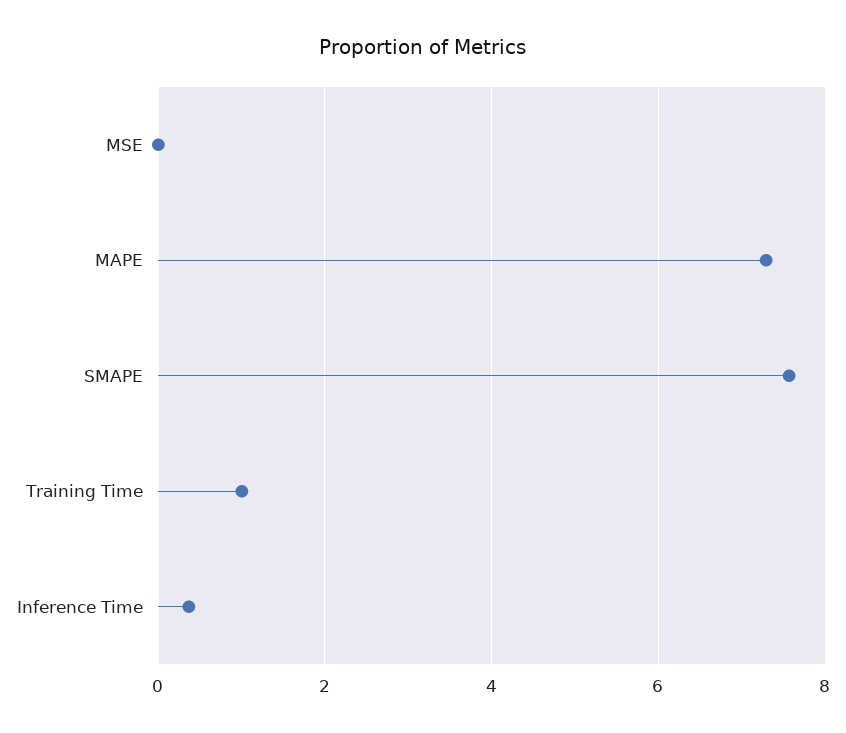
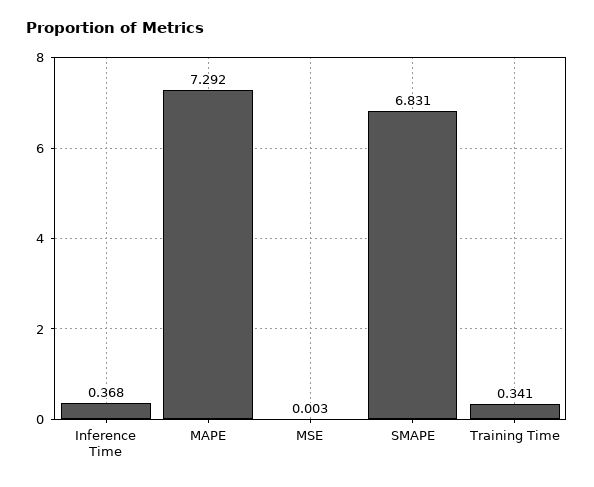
SMAPE: 7.6 -> 6.831
Training Time: 1 -> 0.341

